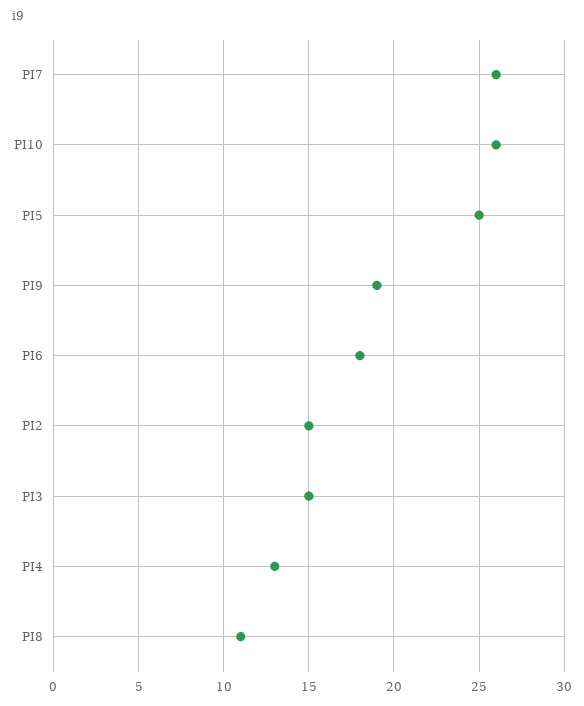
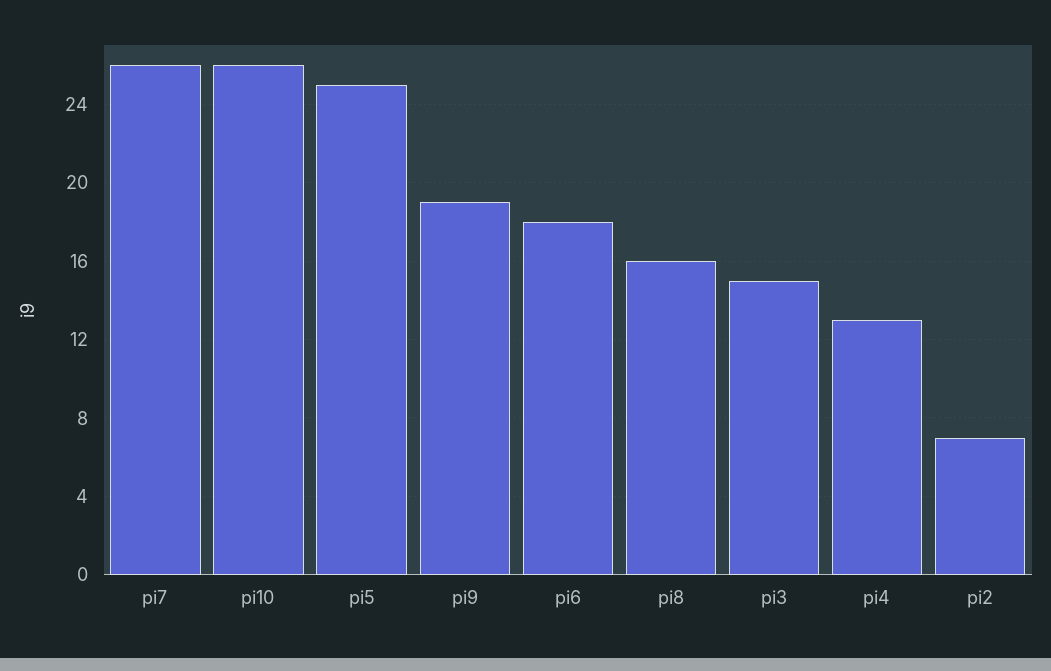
PI2: 15 -> 7
PI8: 11 -> 16

